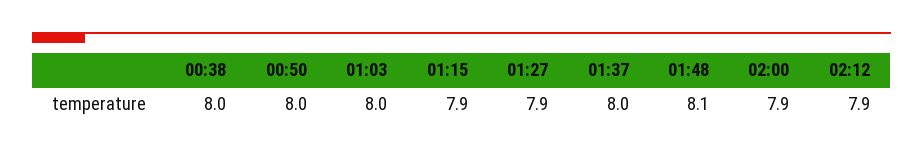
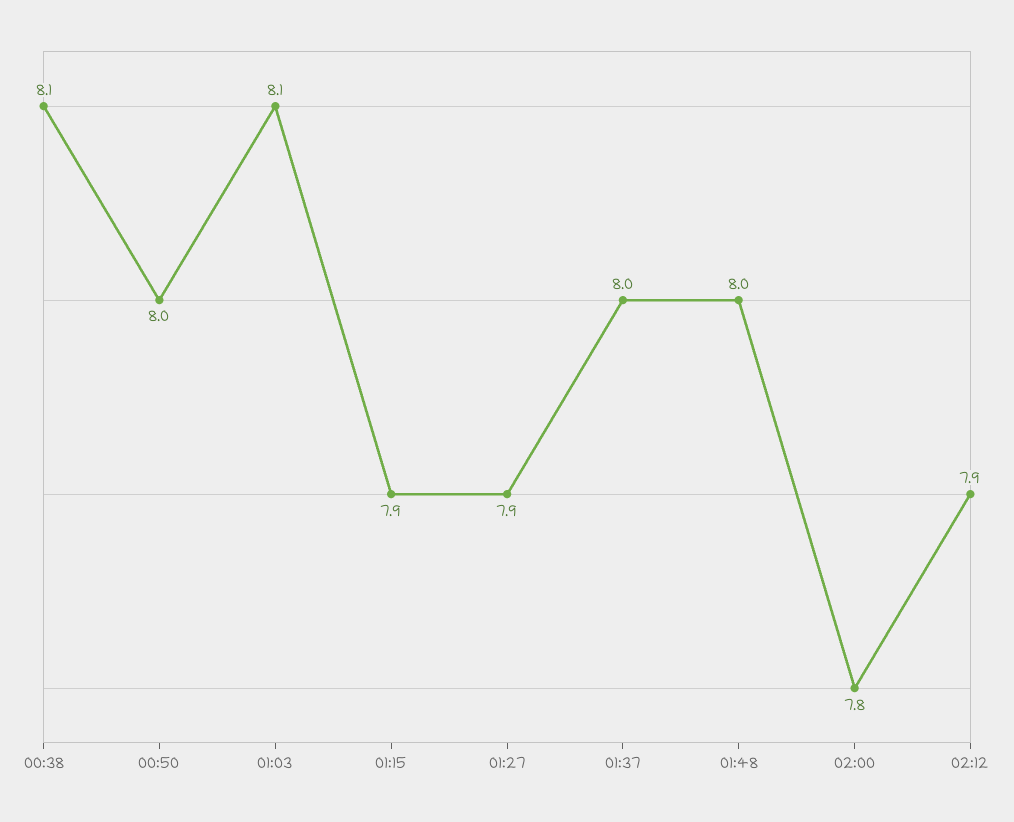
00:38: 8 -> 8.1
01:03: 8 -> 8.1
01:48: 8.1 -> 8
02:00: 7.9 -> 7.8

